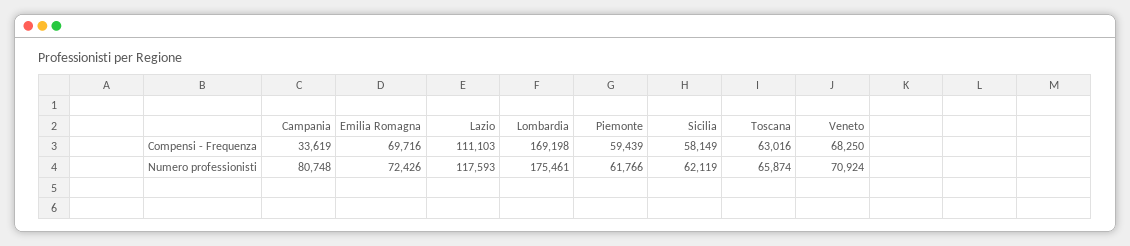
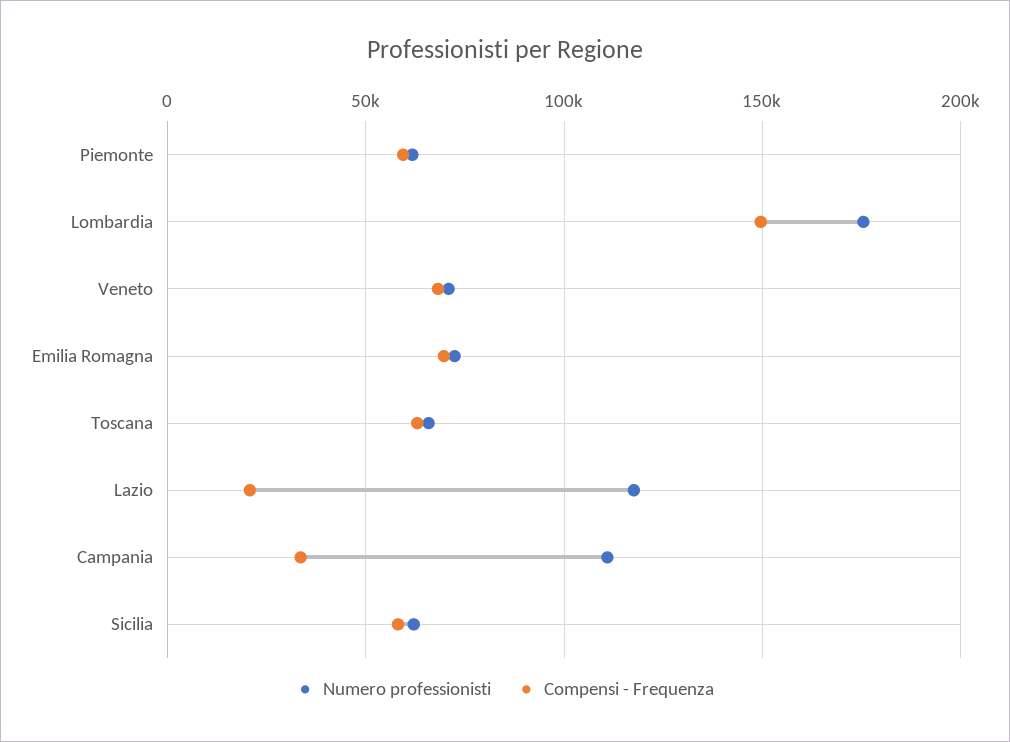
Compensi - Frequenza, Lazio: 111103 -> 20000
Compensi - Frequenza, Lombardia: 169198 -> 150000
Numero professionisti, Campania: 80748 -> 110000

